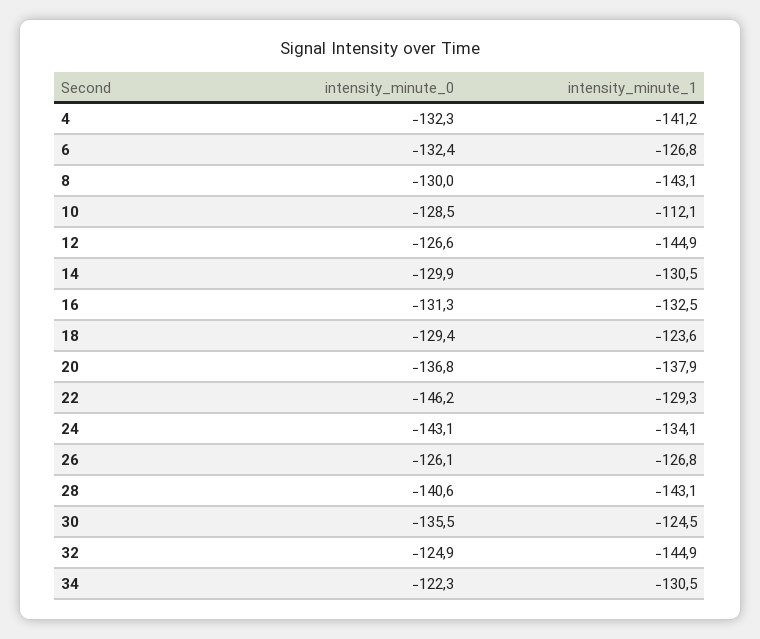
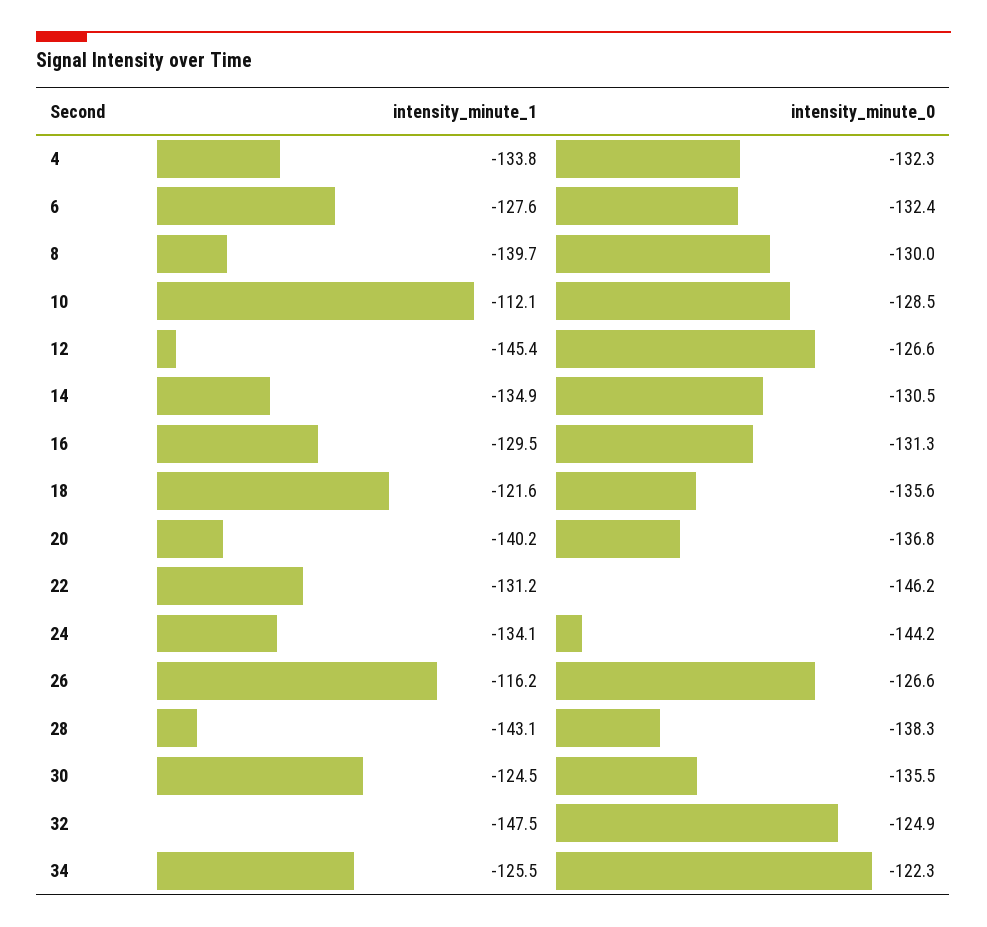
intensity_minute_1, 4: -141.2 -> -133.8
intensity_minute_1, 6: -126.8 -> -127.6
intensity_minute_1, 8: -143.1 -> -139.7
intensity_minute_1, 12: -144.9 -> -145.4
intensity_minute_0, 14: -129.9 -> -130.5
intensity_minute_1, 14: -130.5 -> -134.9
intensity_minute_1, 16: -132.5 -> -129.5
intensity_minute_0, 18: -129.4 -> -135.6
intensity_minute_1, 18: -123.6 -> -121.6
intensity_minute_1, 20: -137.9 -> -140.2
intensity_minute_1, 22: -129.3 -> -131.2
intensity_minute_0, 24: -143.1 -> -144.2
intensity_minute_0, 26: -126.1 -> -126.6
intensity_minute_1, 26: -126.8 -> -116.2
intensity_minute_0, 28: -140.6 -> -138.3
intensity_minute_1, 32: -144.9 -> -147.5
intensity_minute_1, 34: -130.5 -> -125.5

